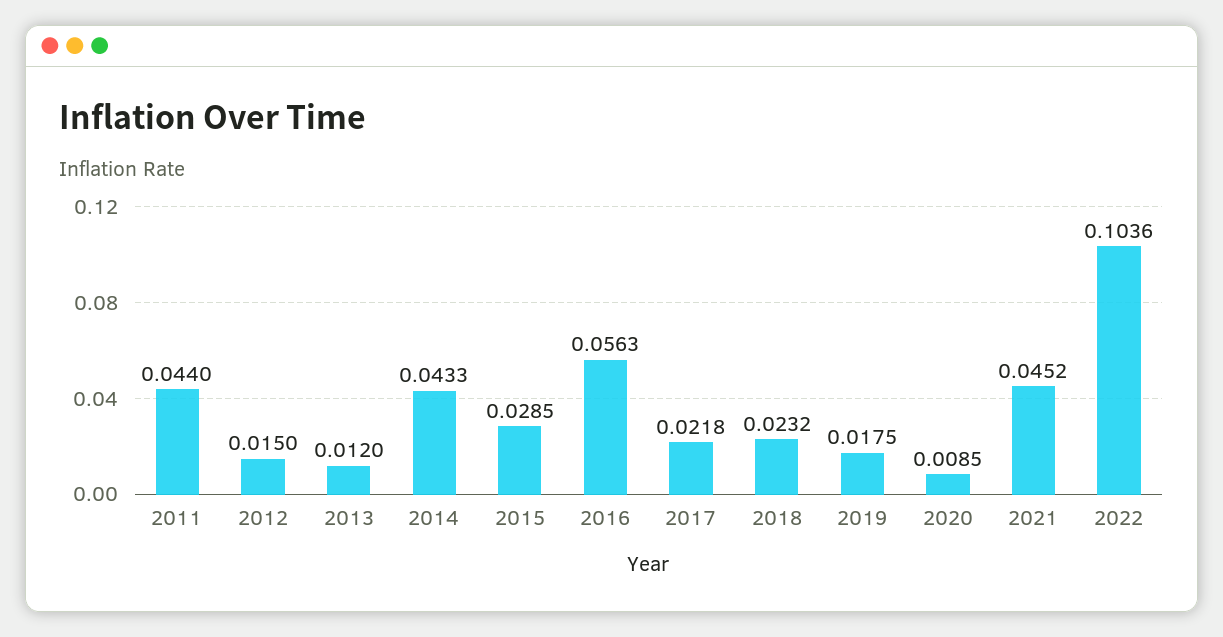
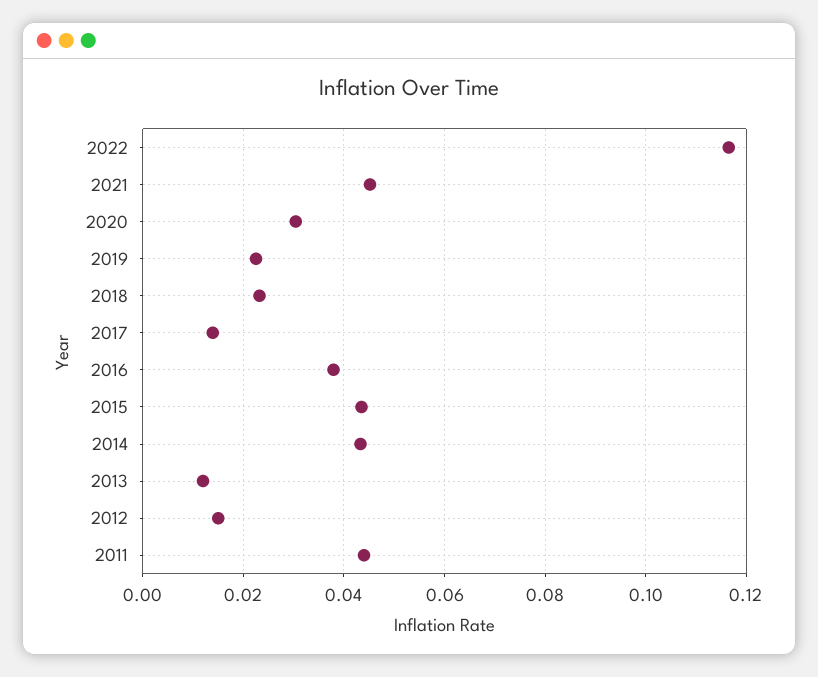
2015: 0.0285 -> 0.044
2016: 0.0563 -> 0.038
2017: 0.0218 -> 0.014
2019: 0.0175 -> 0.022
2020: 0.0085 -> 0.03
2022: 0.1036 -> 0.116

